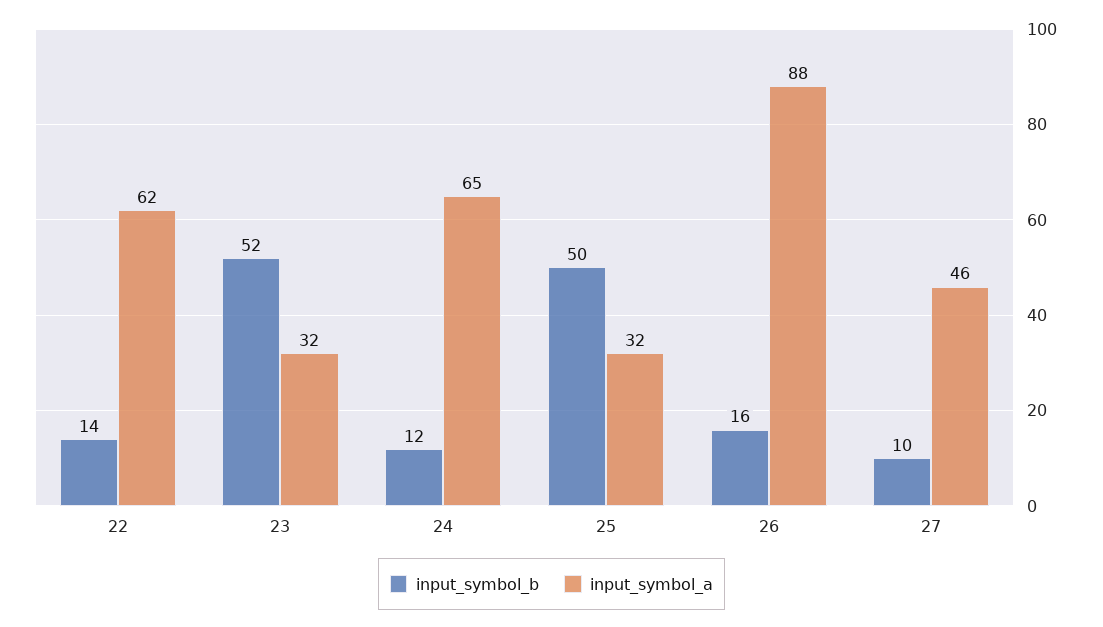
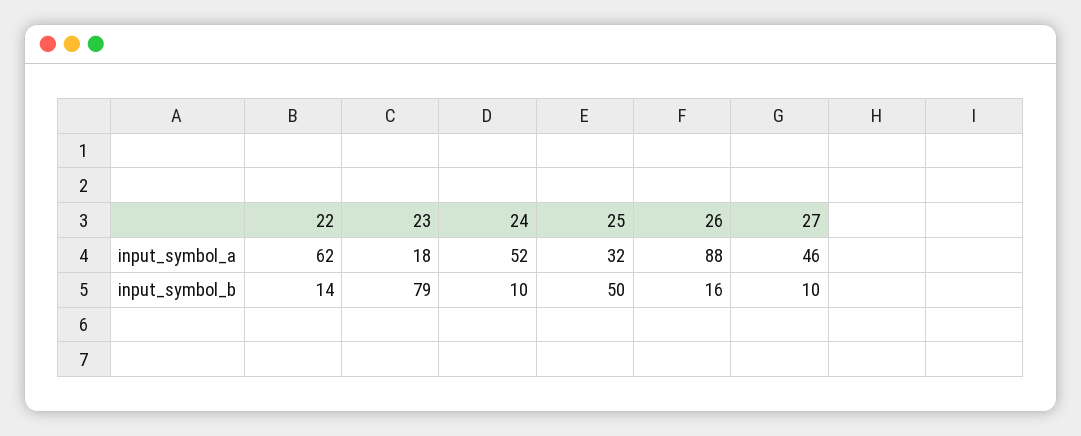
input_symbol_b, 23: 52 -> 79
input_symbol_a, 23: 32 -> 18
input_symbol_b, 24: 12 -> 10
input_symbol_a, 24: 65 -> 52

